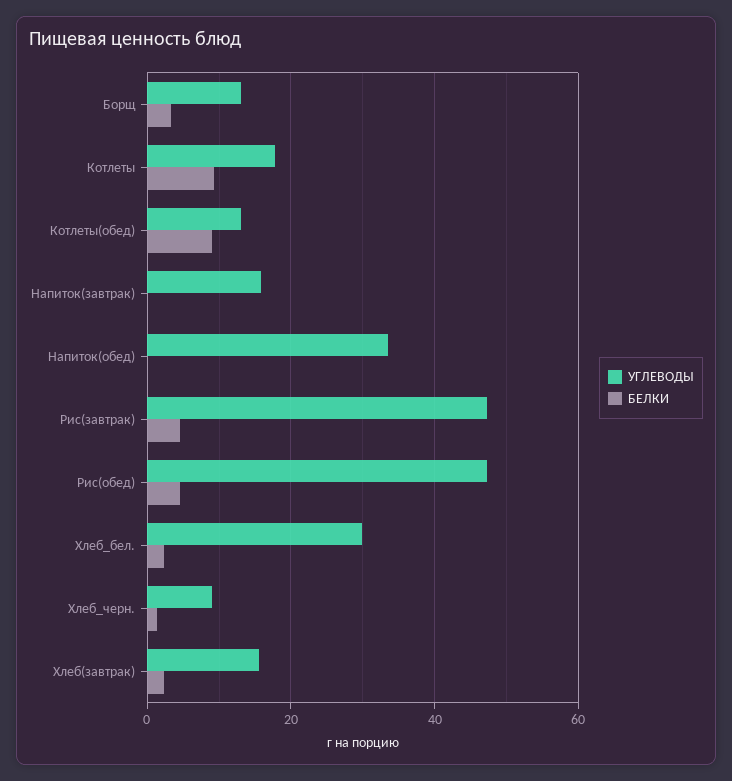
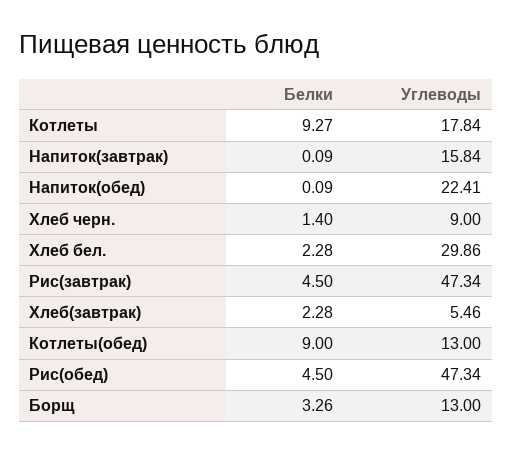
УГЛЕВОДЫ, Напиток(обед): 34 -> 22.41
УГЛЕВОДЫ, Хлеб(завтрак): 16 -> 5.46

